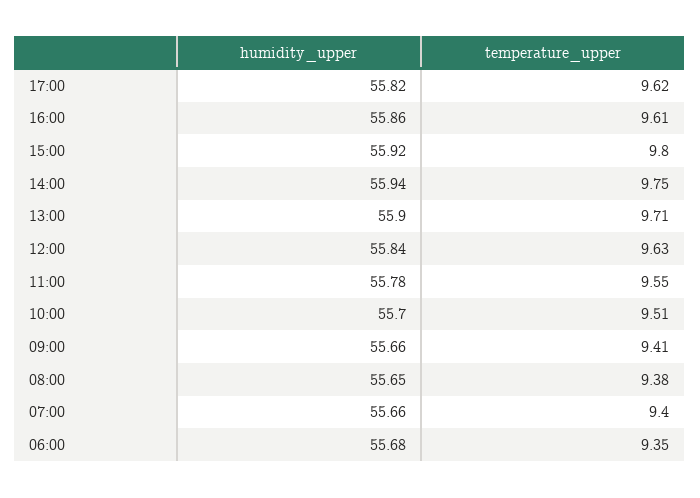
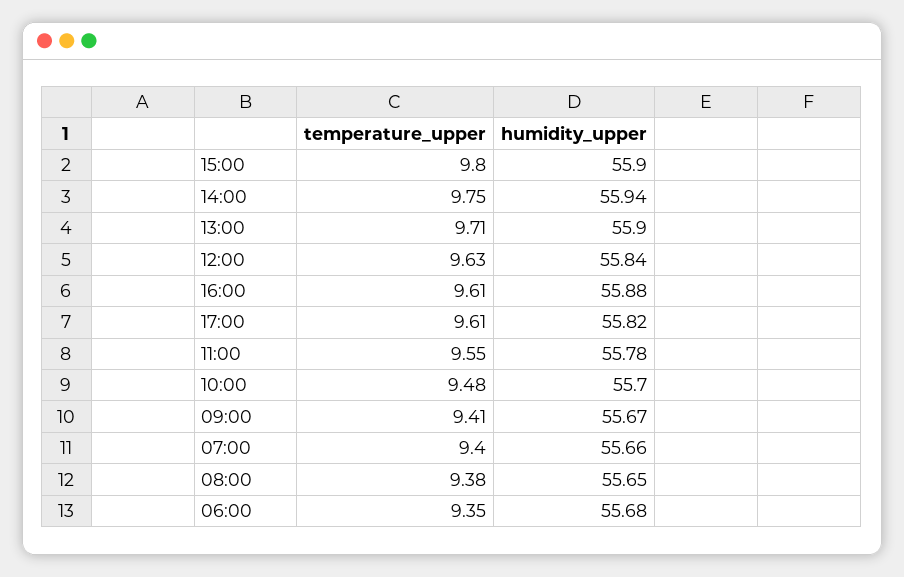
temperature_upper, 17:00: 9.62 -> 9.61
humidity_upper, 16:00: 55.86 -> 55.88
humidity_upper, 15:00: 55.92 -> 55.9
temperature_upper, 10:00: 9.51 -> 9.48
humidity_upper, 09:00: 55.66 -> 55.67

